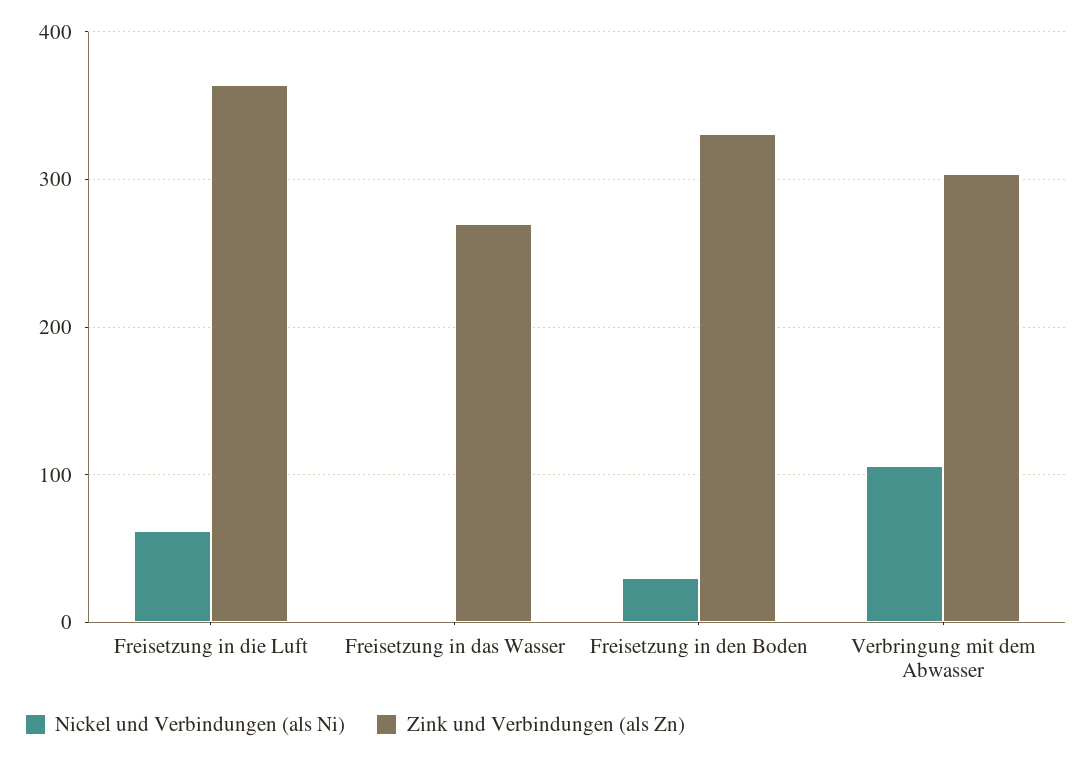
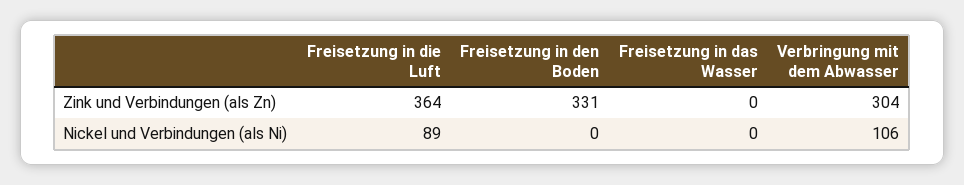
Nickel und Verbindungen (als Ni), Freisetzung in die Luft: 60 -> 89
Zink und Verbindungen (als Zn), Freisetzung in das Wasser: 270 -> 0
Nickel und Verbindungen (als Ni), Freisetzung in den Boden: 30 -> 0

